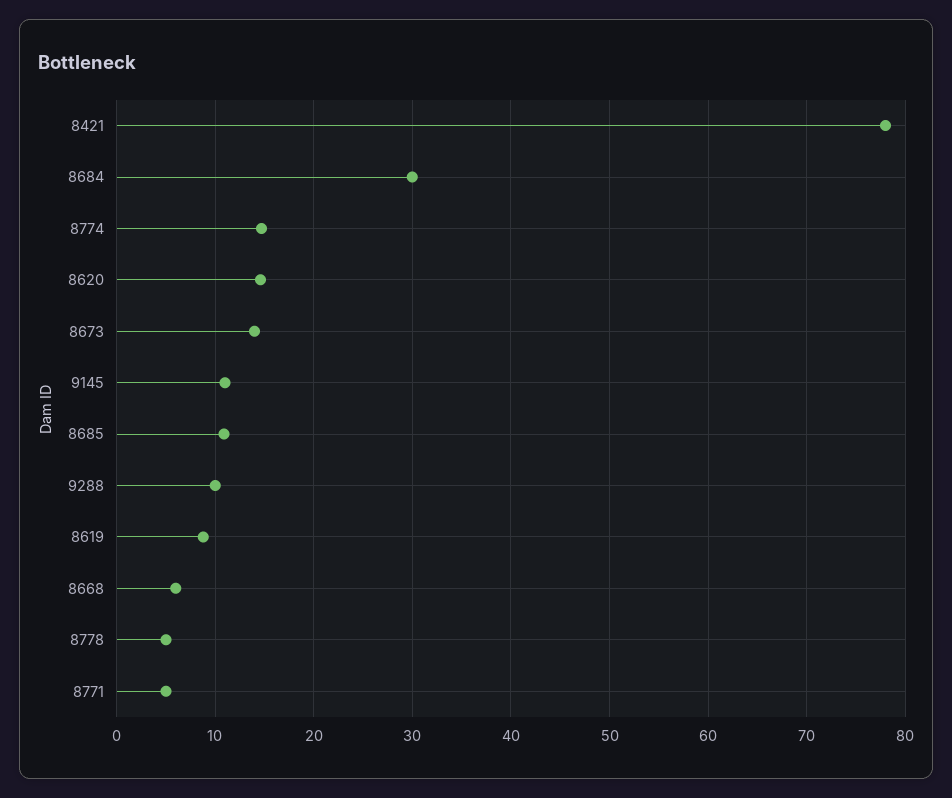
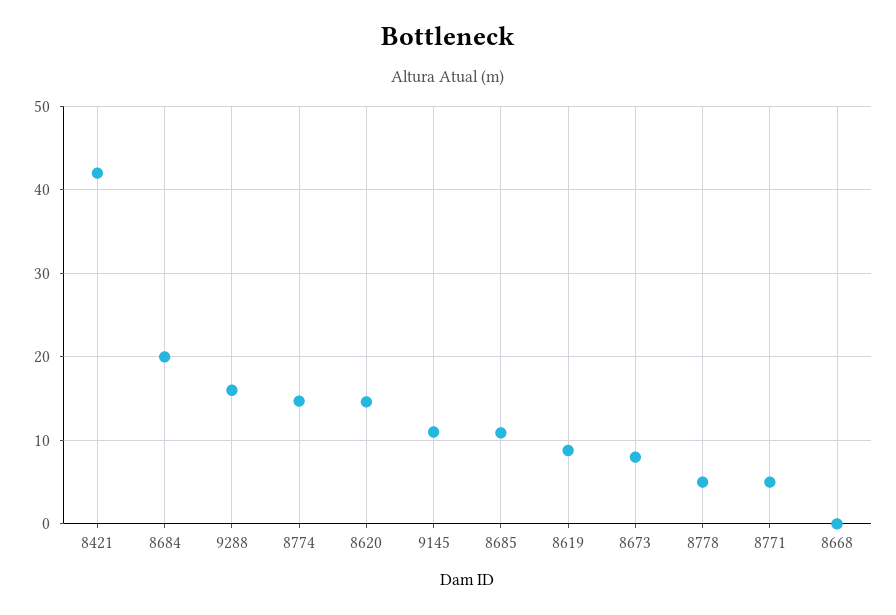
8421: 78 -> 42
8684: 30 -> 20
8673: 14 -> 8
9288: 10 -> 16
8668: 6 -> 0

